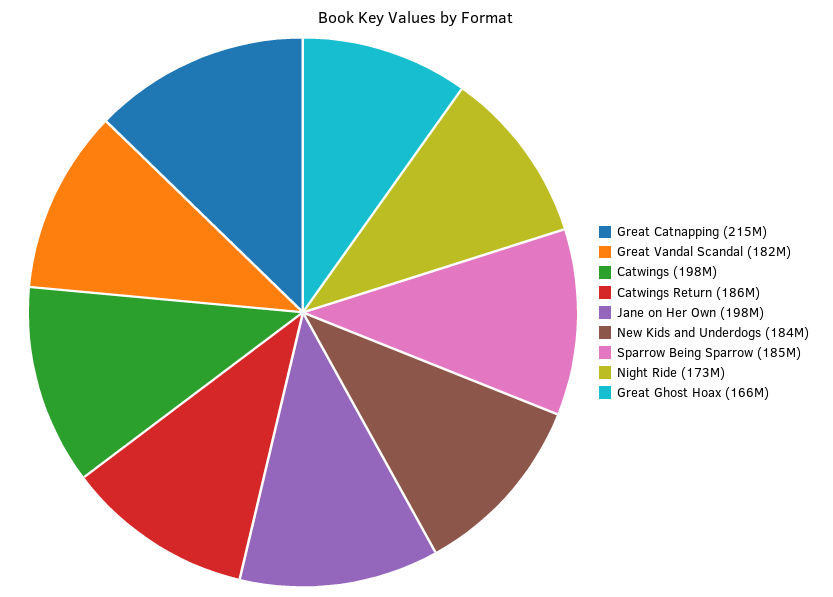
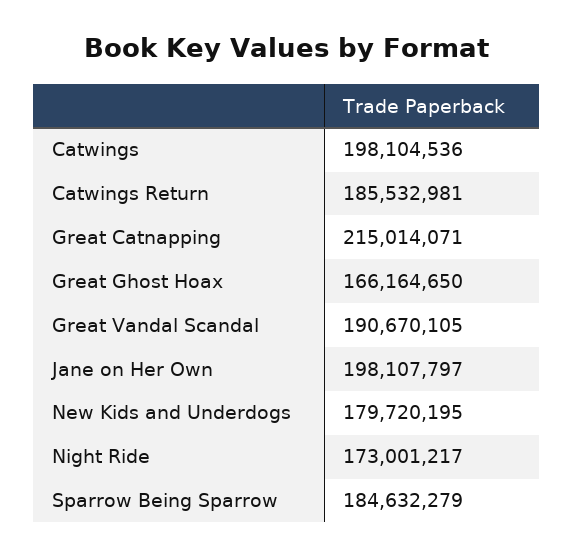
Great Vandal Scandal: 182000000 -> 190670105
New Kids and Underdogs: 184000000 -> 179720195

